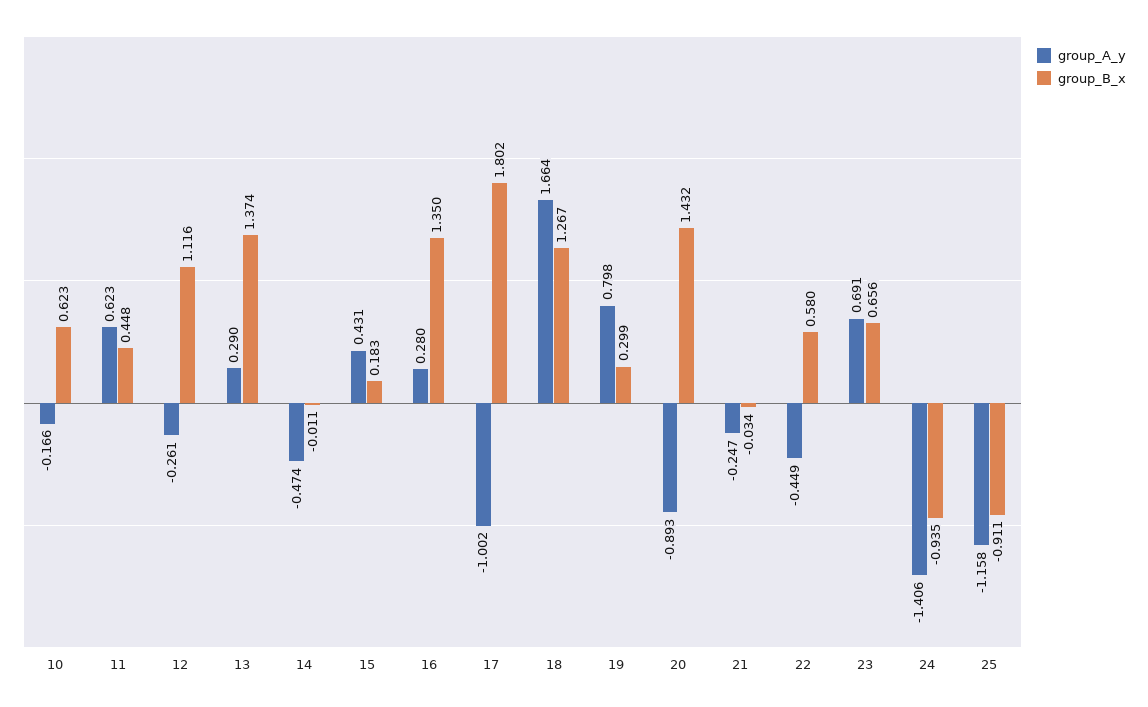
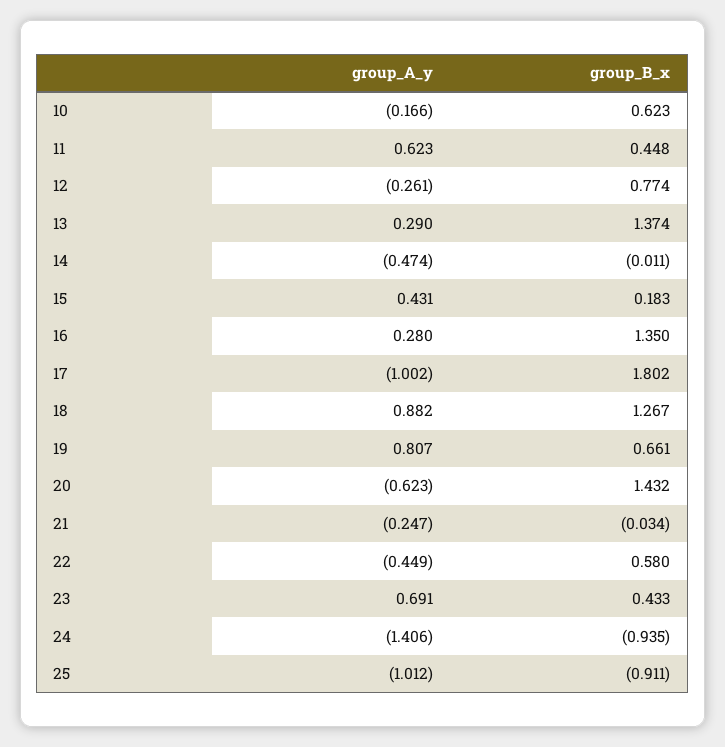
group_B_x, 12: 1.116 -> 0.774
group_A_y, 18: 1.664 -> 0.882
group_A_y, 19: 0.798 -> 0.807
group_B_x, 19: 0.299 -> 0.661
group_A_y, 20: -0.893 -> -0.623
group_B_x, 23: 0.656 -> 0.433
group_A_y, 25: -1.158 -> -1.012

